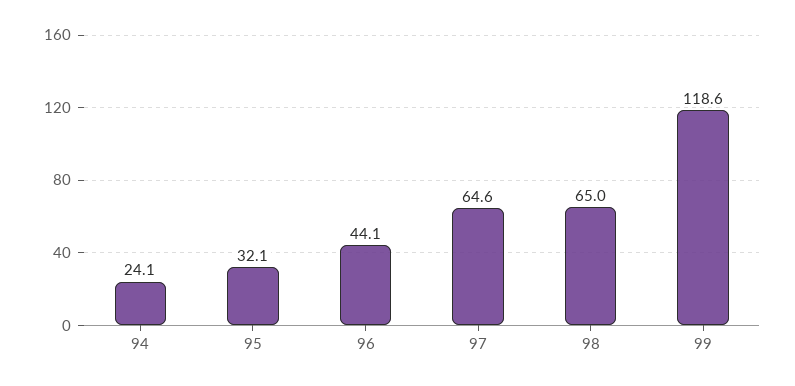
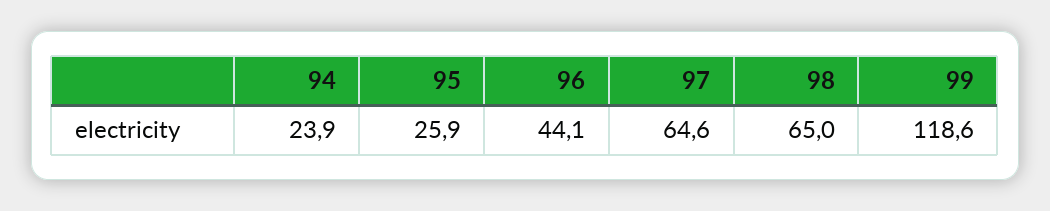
94: 24.1 -> 23.9
95: 32.1 -> 25.9

